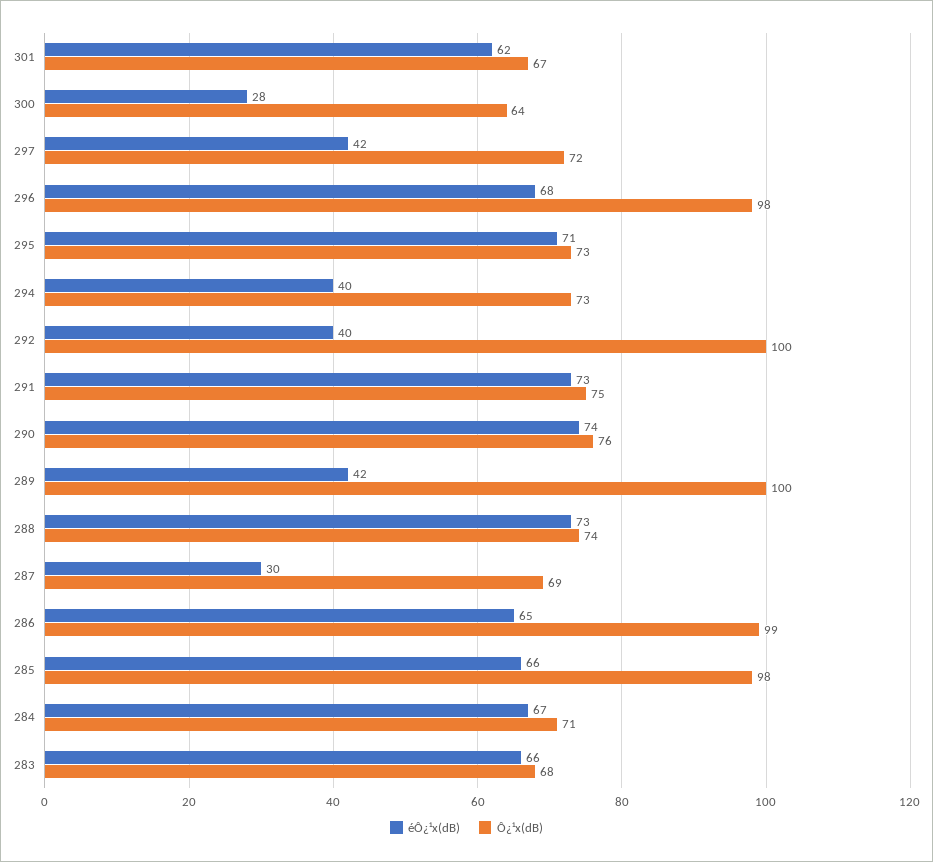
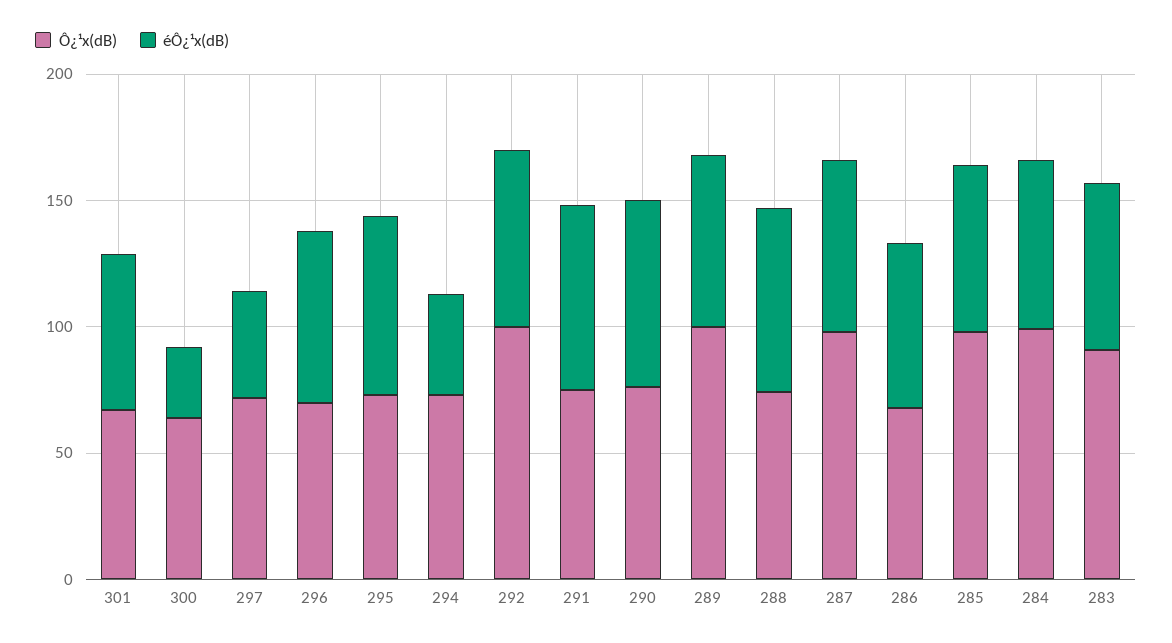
Ô¿¹x(dB), 296: 98 -> 70
éÔ¿¹x(dB), 292: 40 -> 70
éÔ¿¹x(dB), 289: 42 -> 70
éÔ¿¹x(dB), 287: 30 -> 70
Ô¿¹x(dB), 287: 69 -> 100
Ô¿¹x(dB), 286: 99 -> 70
Ô¿¹x(dB), 284: 71 -> 100
Ô¿¹x(dB), 283: 68 -> 90

